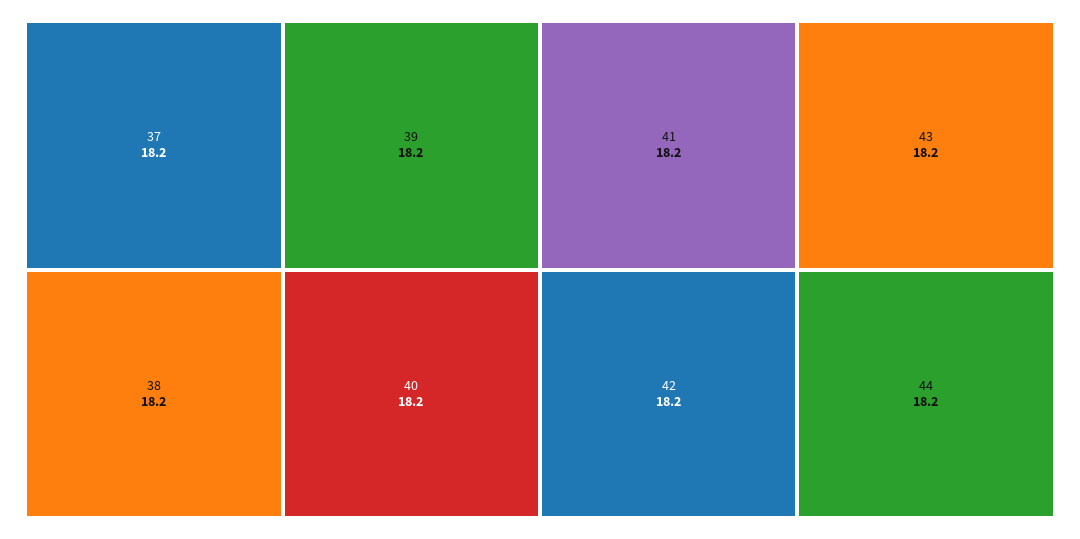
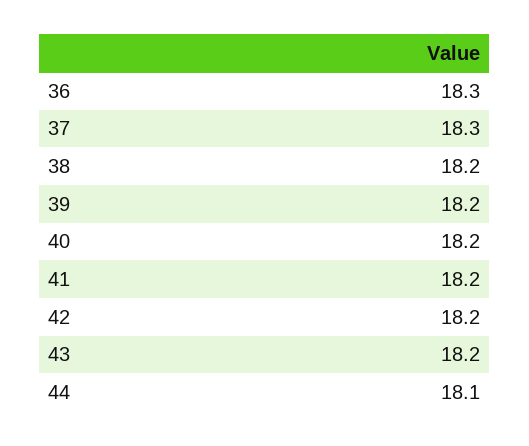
37: 18.2 -> 18.3
44: 18.2 -> 18.1
36: none -> 18.3

